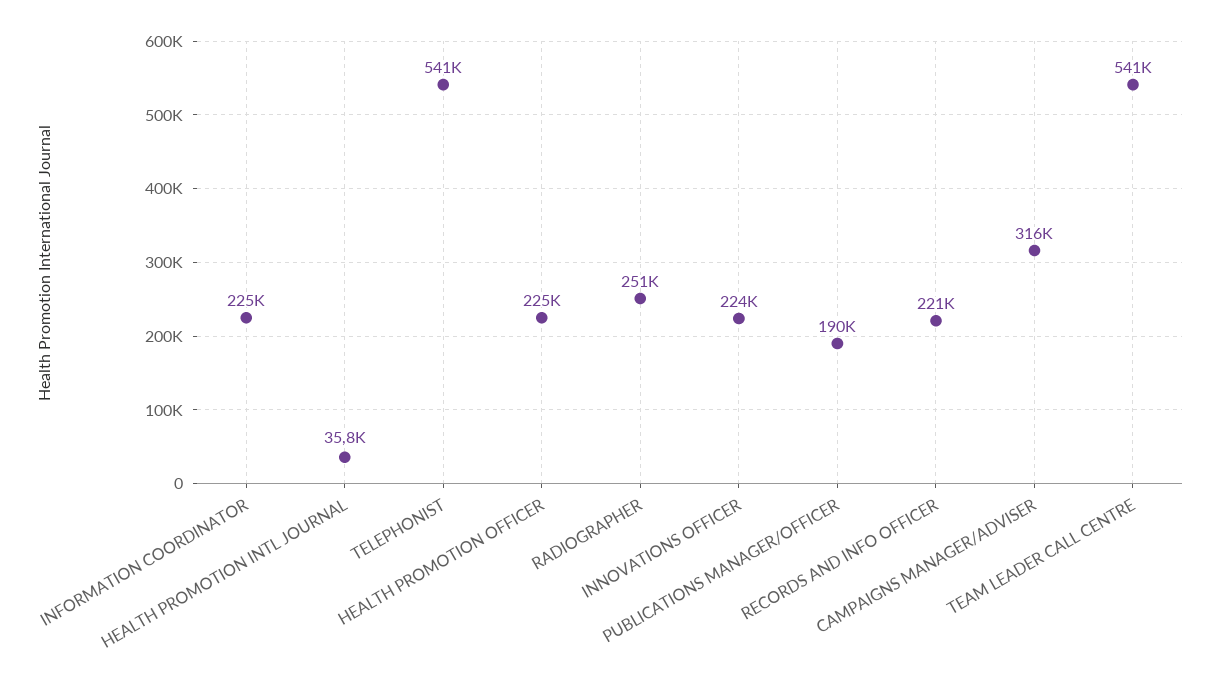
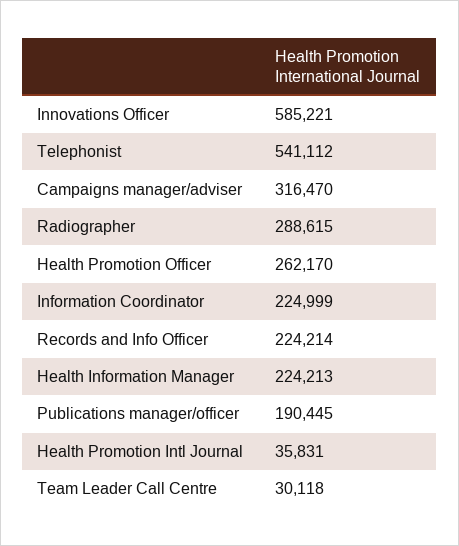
HEALTH PROMOTION OFFICER: 225000 -> 262170
RADIOGRAPHER: 251000 -> 288615
INNOVATIONS OFFICER: 224000 -> 585221
RECORDS AND INFO OFFICER: 221000 -> 224214
TEAM LEADER CALL CENTRE: 541000 -> 30118
Health Information Manager: none -> 224213

